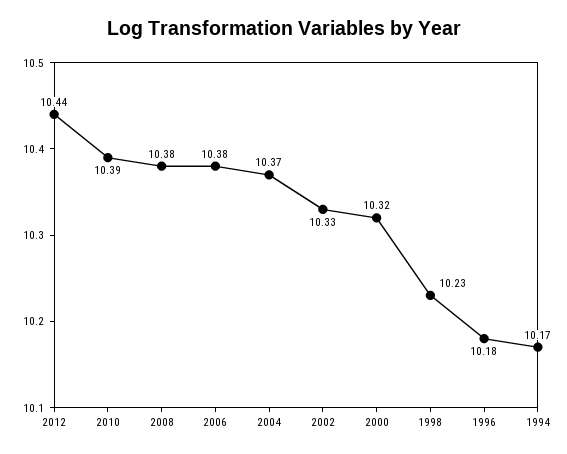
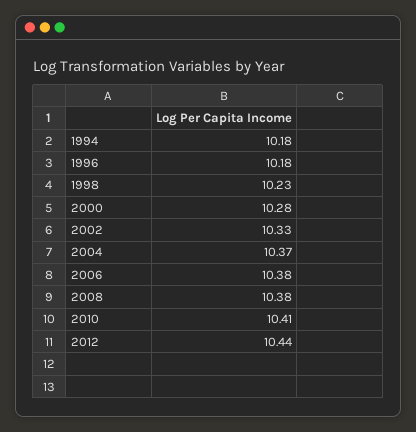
2010: 10.39 -> 10.41
2000: 10.32 -> 10.28
1994: 10.17 -> 10.18

